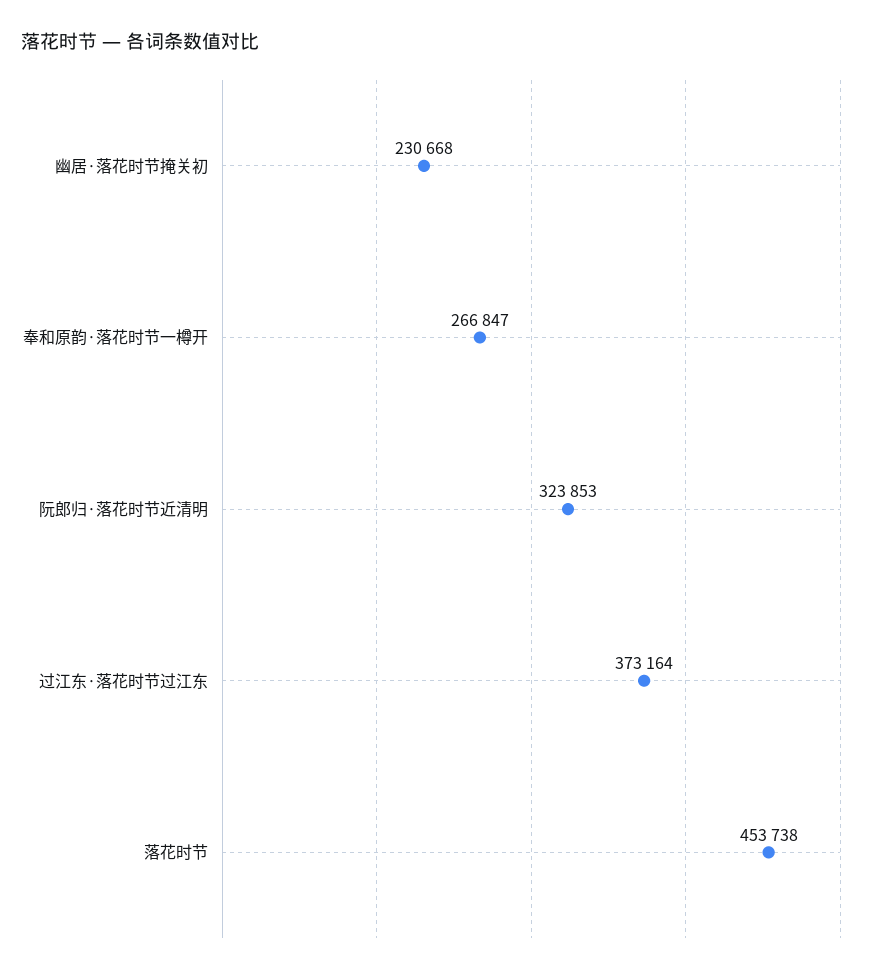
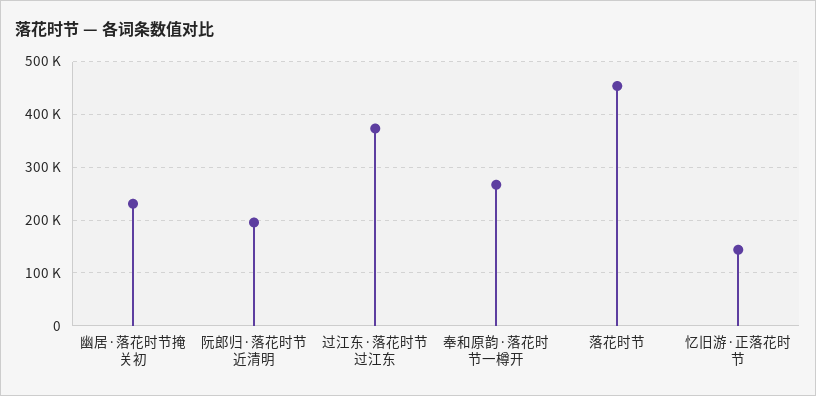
阮郎归·落花时节近清明: 323853 -> 200000
忆旧游·正落花时节: none -> 140000

